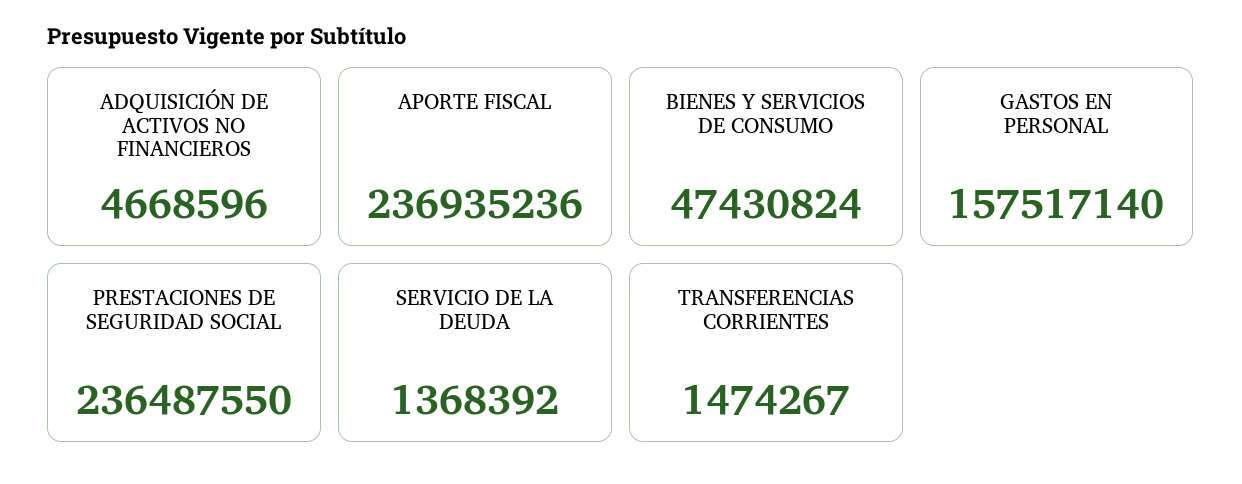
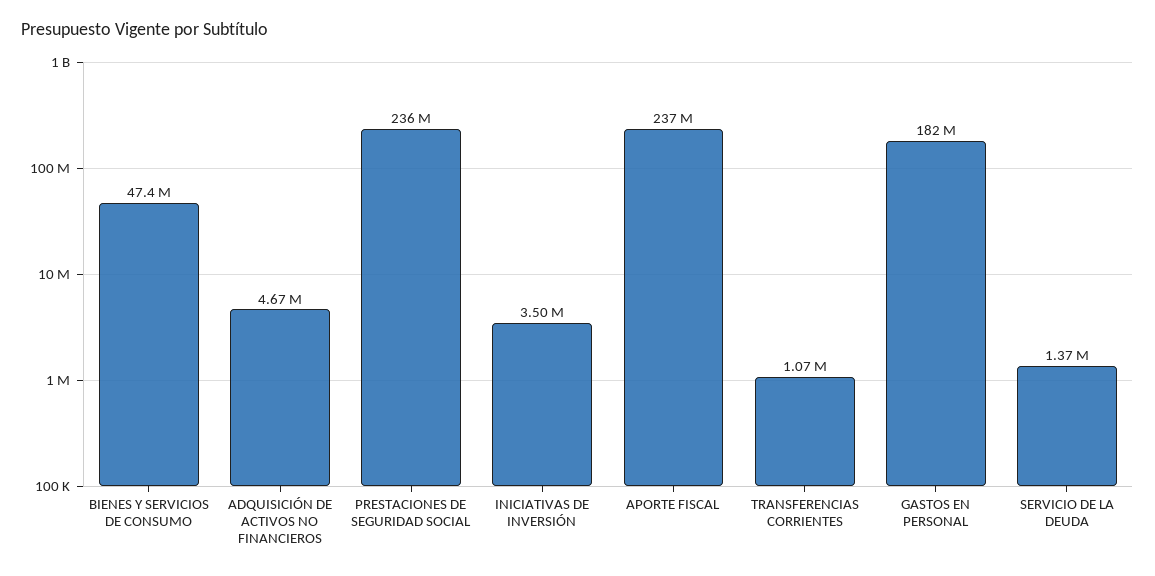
GASTOS EN PERSONAL: 157517140 -> 182000000
TRANSFERENCIAS CORRIENTES: 1474267 -> 1070000
INICIATIVAS DE INVERSIÓN: none -> 3500000

